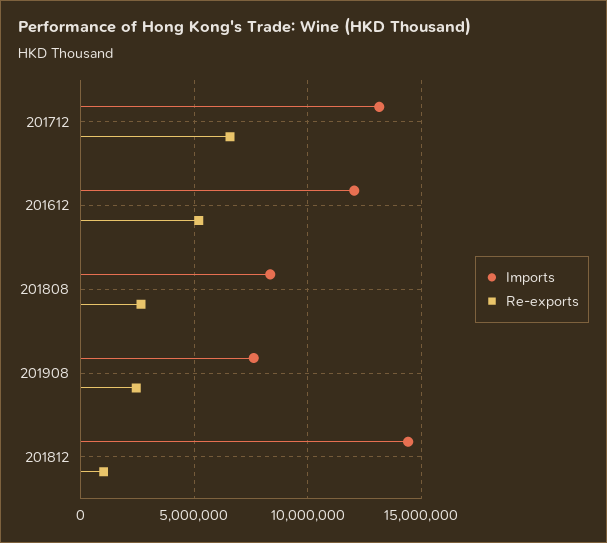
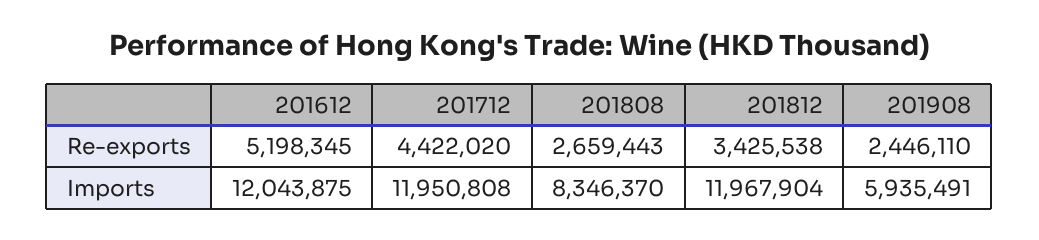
Imports, 201712: 13000000 -> 11950808
Re-exports, 201712: 6500000 -> 4422020
Imports, 201908: 7500000 -> 5935491
Imports, 201812: 14500000 -> 11967904
Re-exports, 201812: 1000000 -> 3425538

